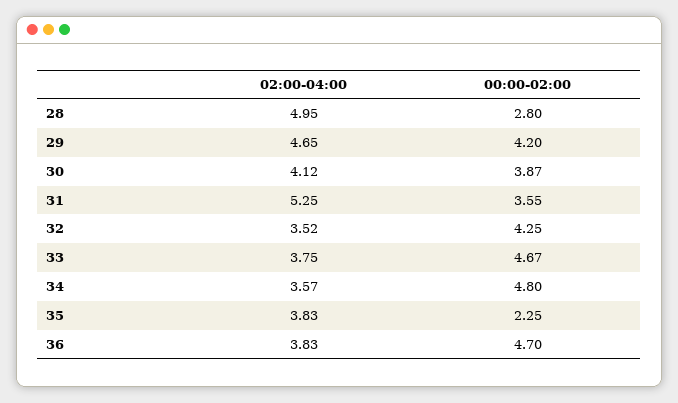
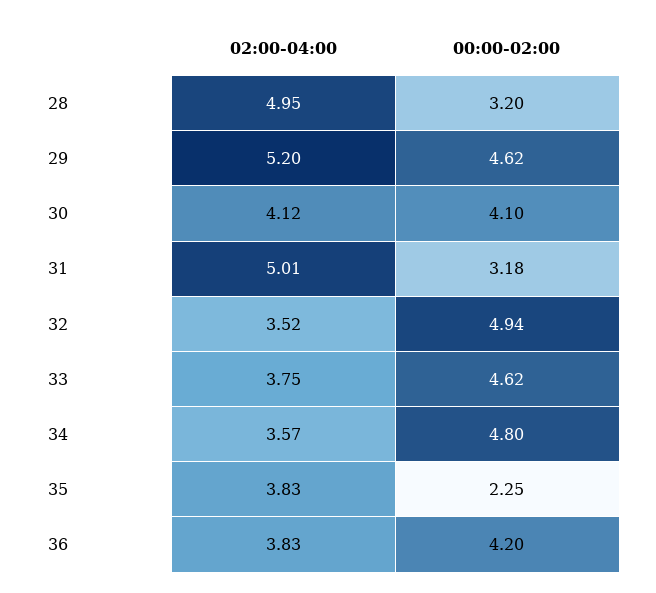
00:00-02:00, 28: 2.8 -> 3.2
02:00-04:00, 29: 4.65 -> 5.2
00:00-02:00, 29: 4.2 -> 4.62
00:00-02:00, 30: 3.87 -> 4.1
02:00-04:00, 31: 5.25 -> 5.01
00:00-02:00, 31: 3.55 -> 3.18
00:00-02:00, 32: 4.25 -> 4.94
00:00-02:00, 33: 4.67 -> 4.62
00:00-02:00, 36: 4.7 -> 4.2

